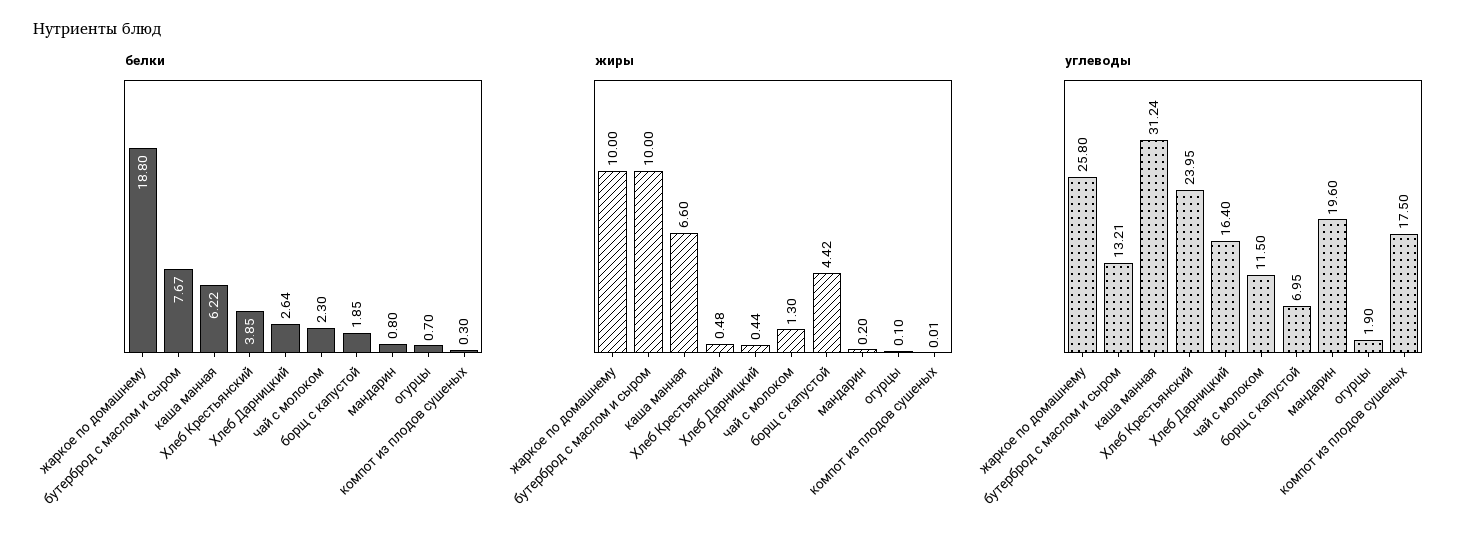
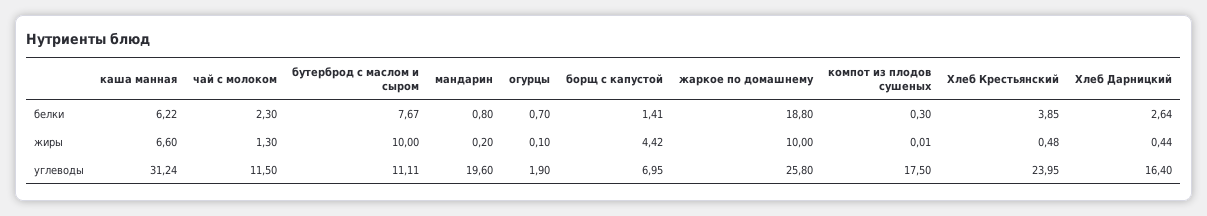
белки, борщ с капустой: 1.85 -> 1.41
углеводы, бутерброд с маслом и сыром: 13.21 -> 11.11

